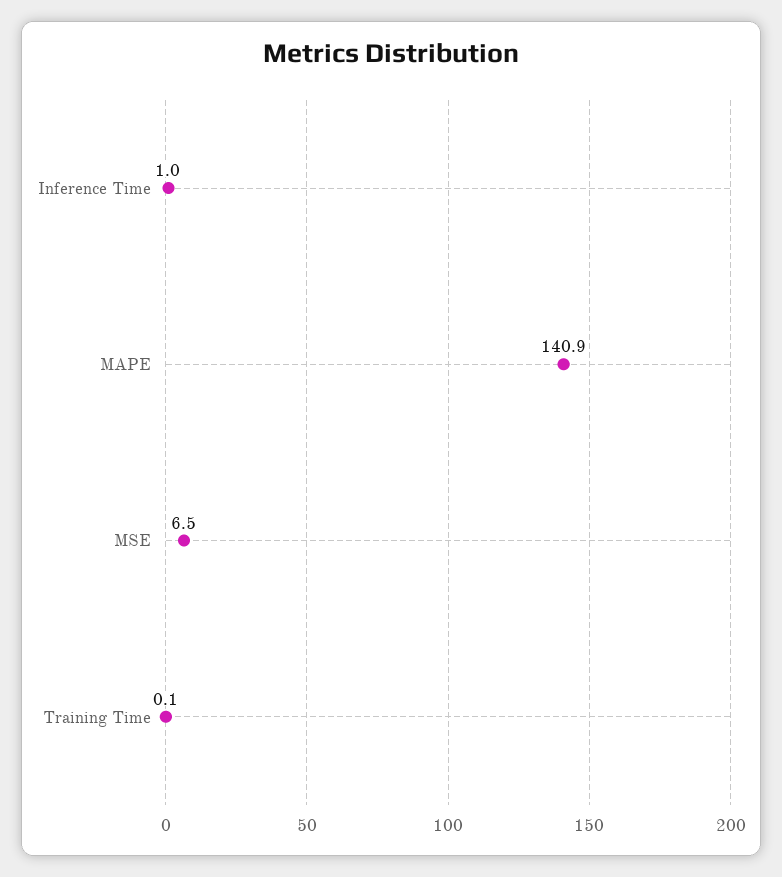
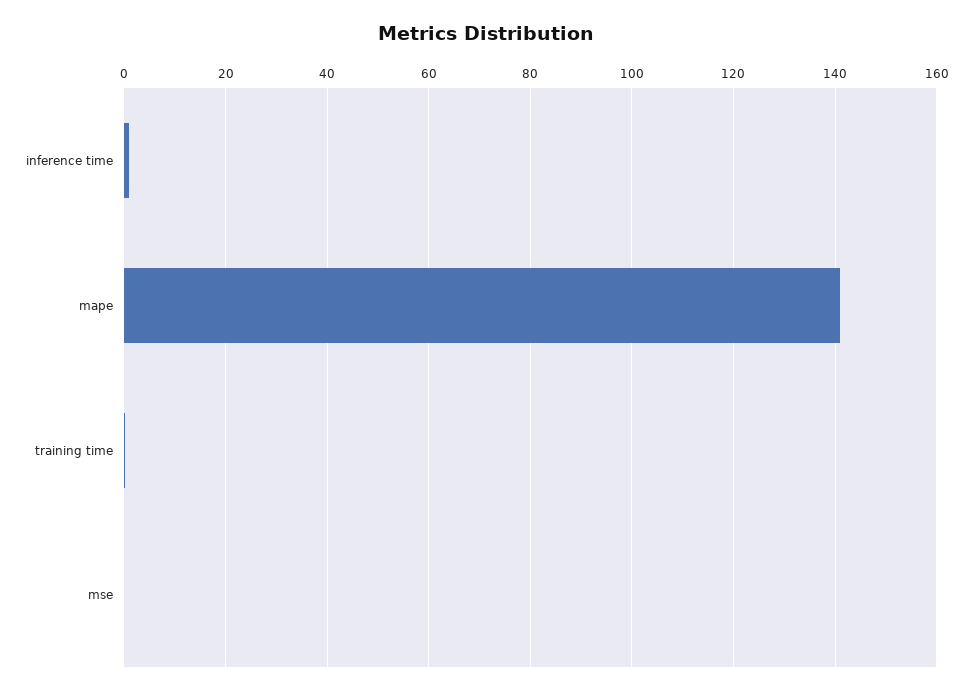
MSE: 6.5 -> 0

